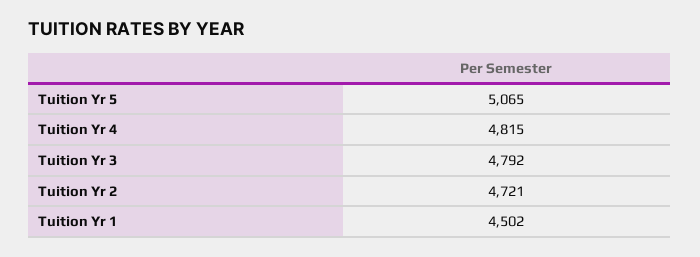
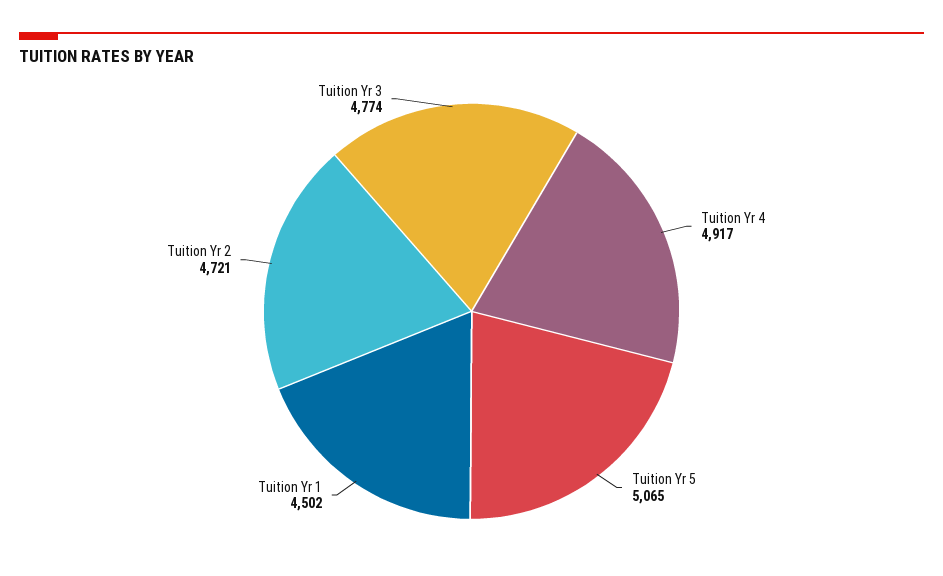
Tuition Yr 4: 4815 -> 4917
Tuition Yr 3: 4792 -> 4774

